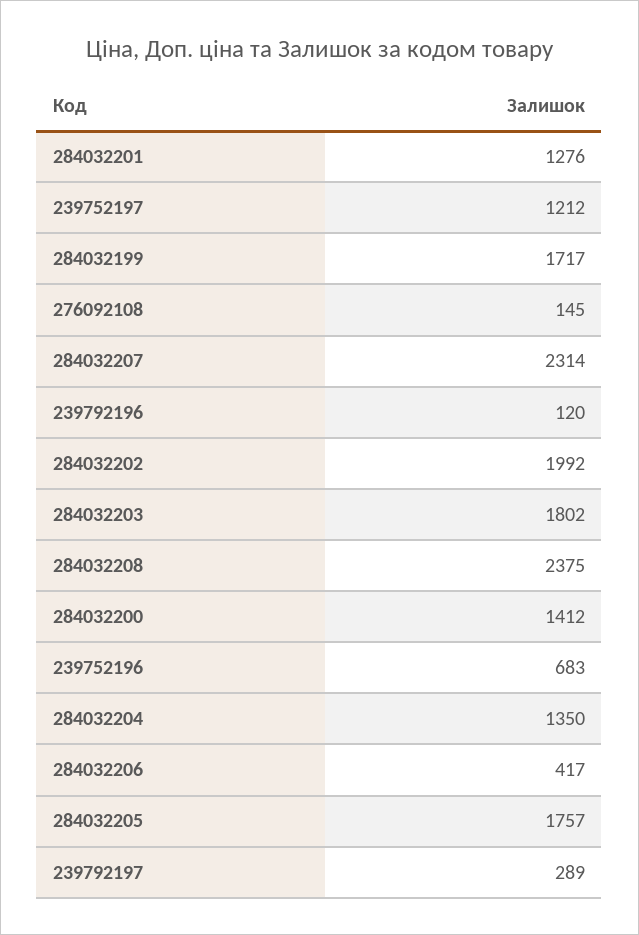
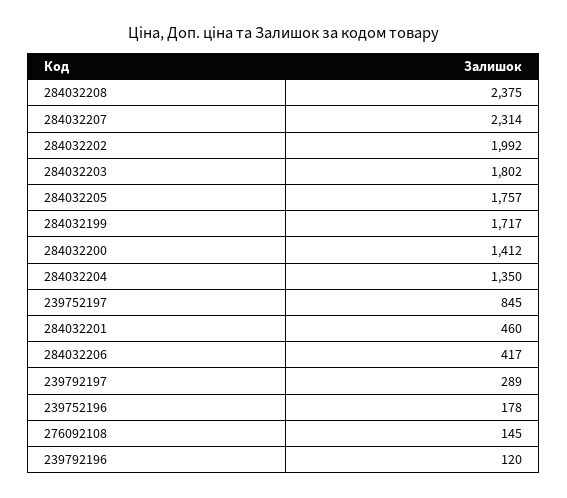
284032201: 1276 -> 460
239752197: 1212 -> 845
239752196: 683 -> 178

